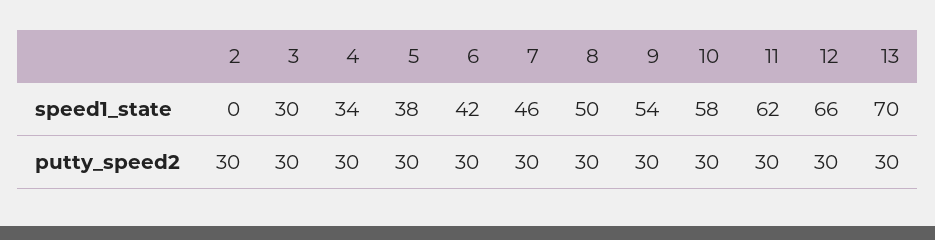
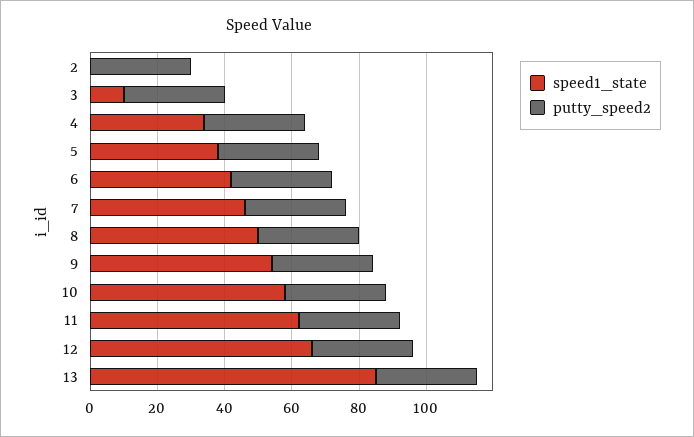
speed1_state, 3: 30 -> 10
speed1_state, 13: 70 -> 85

